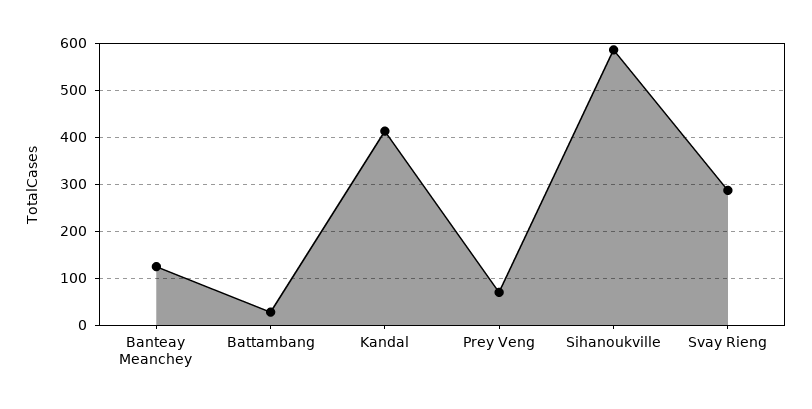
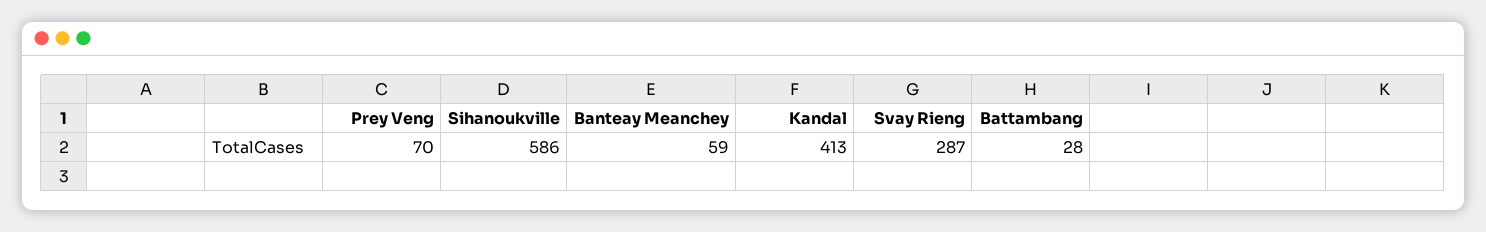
Banteay Meanchey: 120 -> 59

